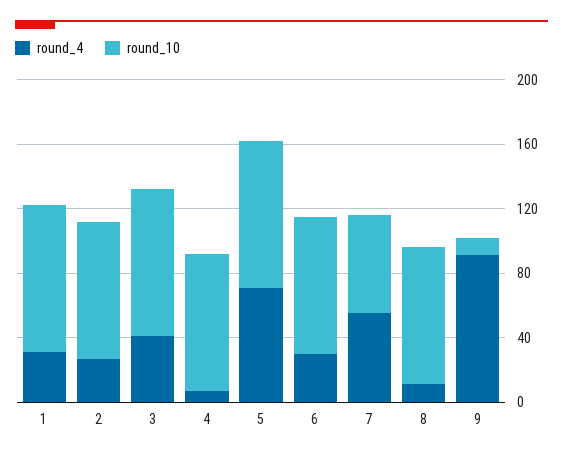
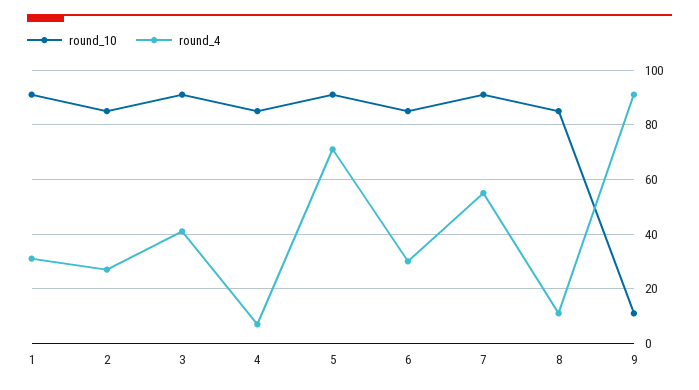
round_10, 7: 60 -> 90

